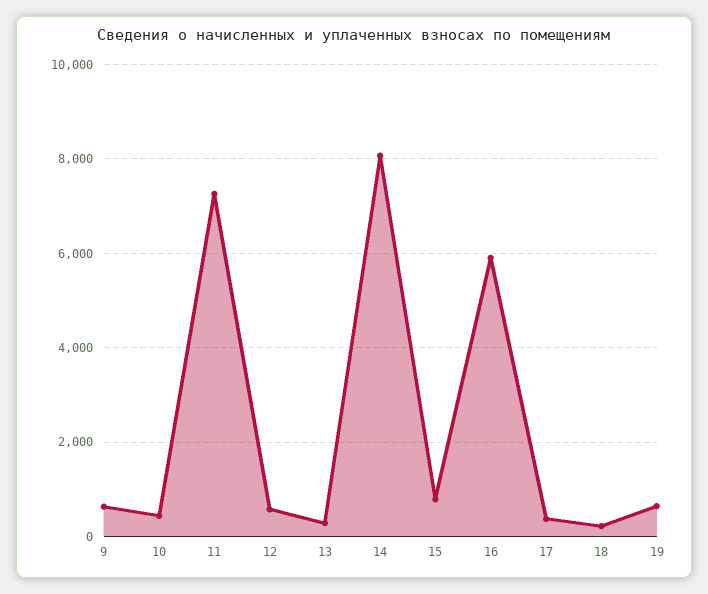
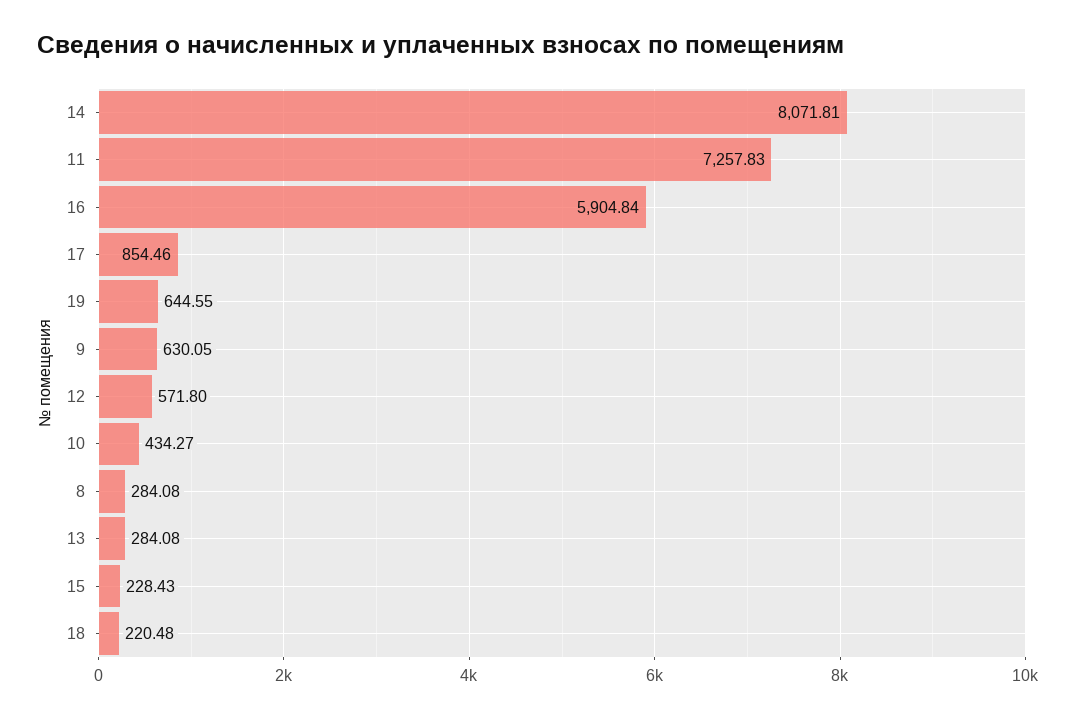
15: 800 -> 228.43
17: 400 -> 854.46
8: none -> 284.08

